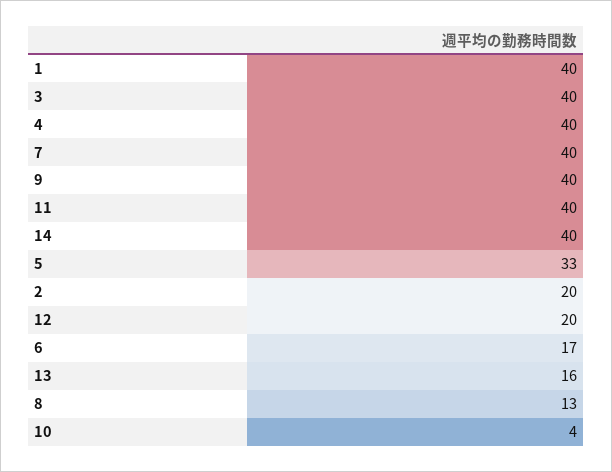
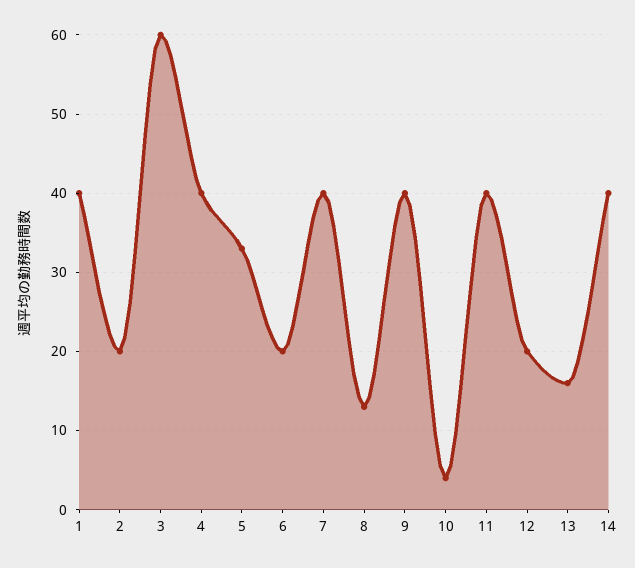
3: 40 -> 60
6: 17 -> 20

